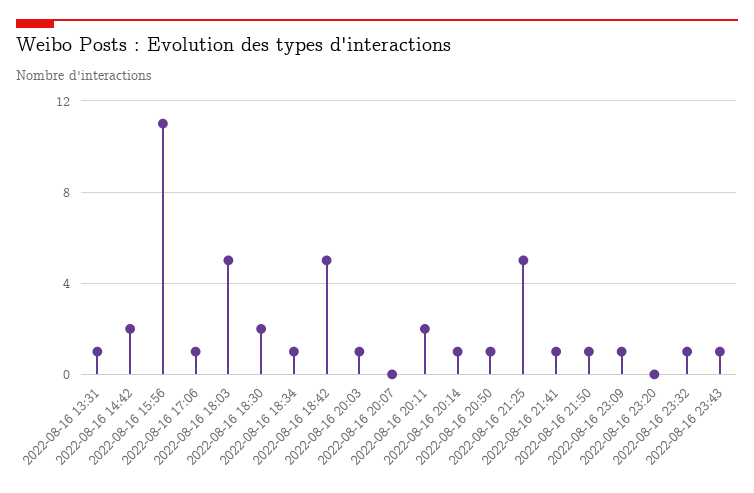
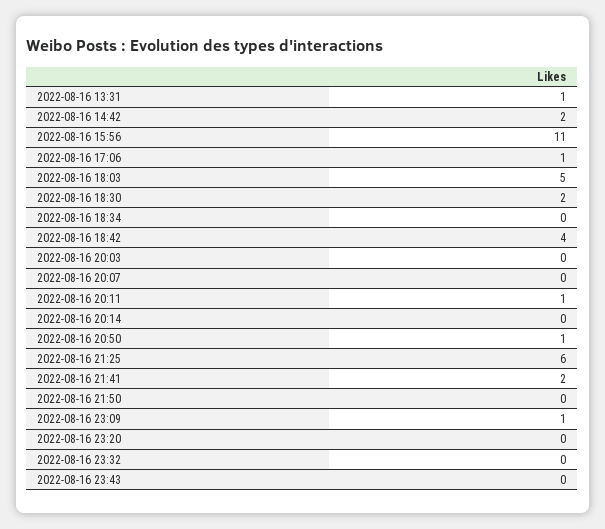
2022-08-16 18:34: 1 -> 0
2022-08-16 18:42: 5 -> 4
2022-08-16 20:03: 1 -> 0
2022-08-16 20:11: 2 -> 1
2022-08-16 20:14: 1 -> 0
2022-08-16 21:25: 5 -> 6
2022-08-16 21:41: 1 -> 2
2022-08-16 21:50: 1 -> 0
2022-08-16 23:32: 1 -> 0
2022-08-16 23:43: 1 -> 0

